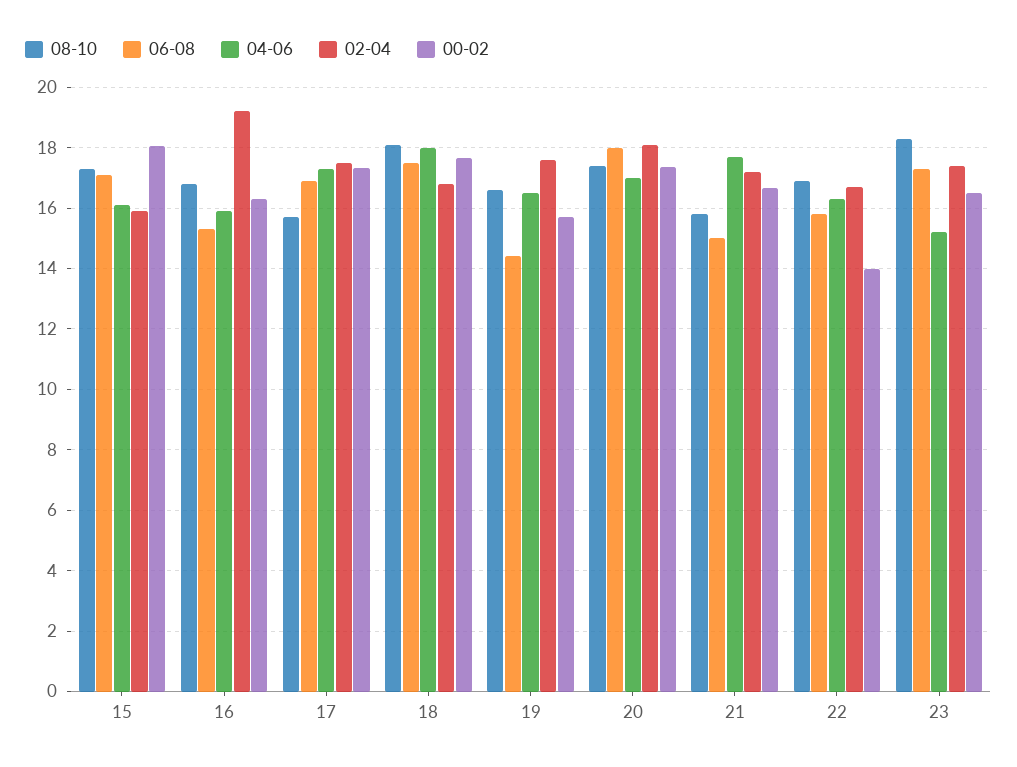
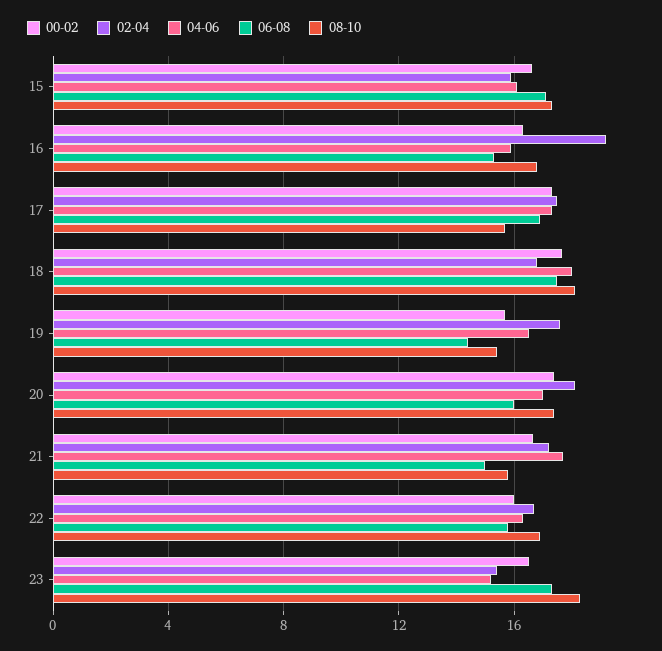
00-02, 15: 18 -> 16.5
08-10, 19: 16.6 -> 15.5
06-08, 20: 18 -> 16
00-02, 22: 14 -> 16
02-04, 23: 17.4 -> 15.5

